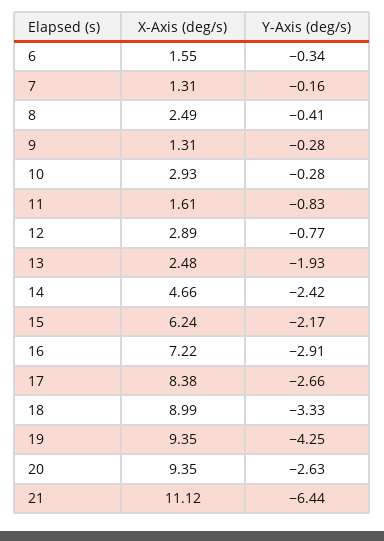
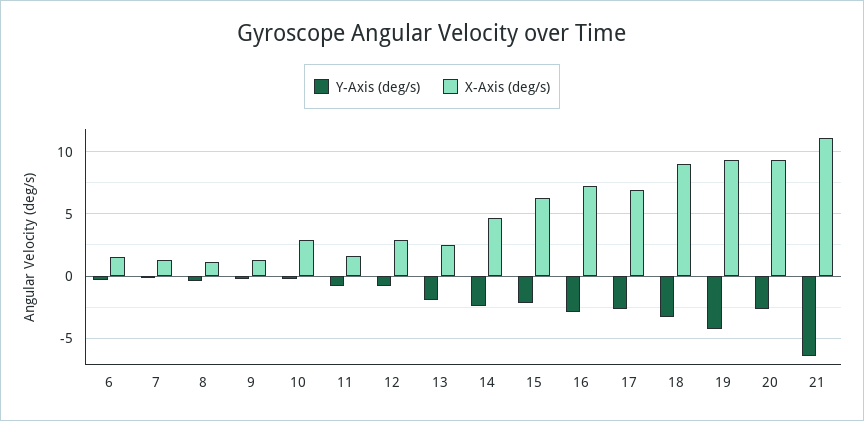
X-Axis (deg/s), 8: 2.49 -> 1
X-Axis (deg/s), 17: 8.38 -> 7

